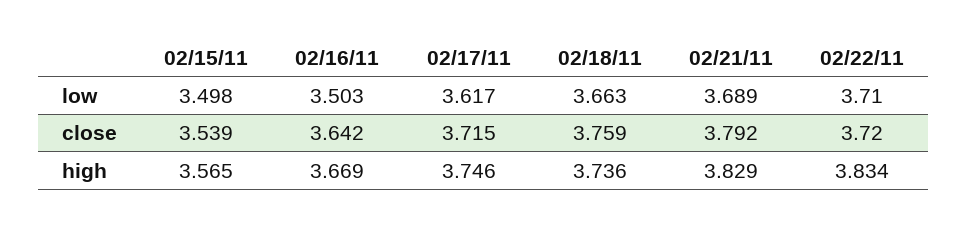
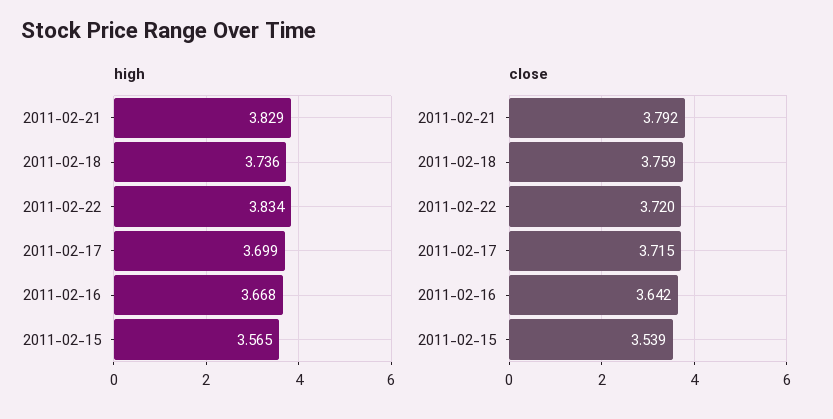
low, 02/15/11: 3.498 -> none
low, 02/16/11: 3.503 -> none
low, 02/17/11: 3.617 -> none
low, 02/18/11: 3.663 -> none
low, 02/21/11: 3.689 -> none
low, 02/22/11: 3.71 -> none
high, 02/16/11: 3.669 -> 3.668
high, 02/17/11: 3.746 -> 3.699

